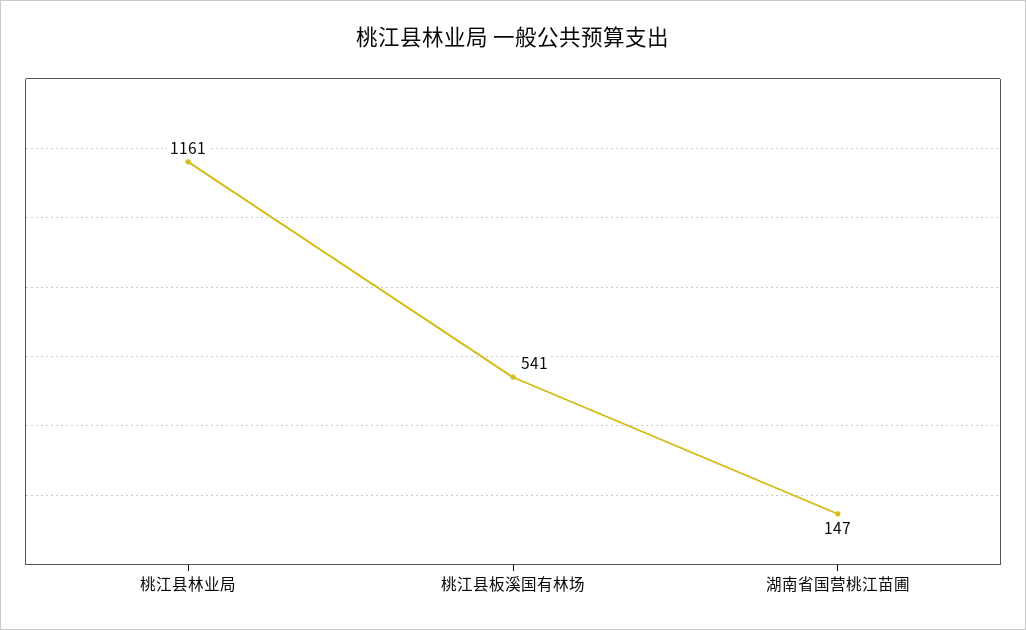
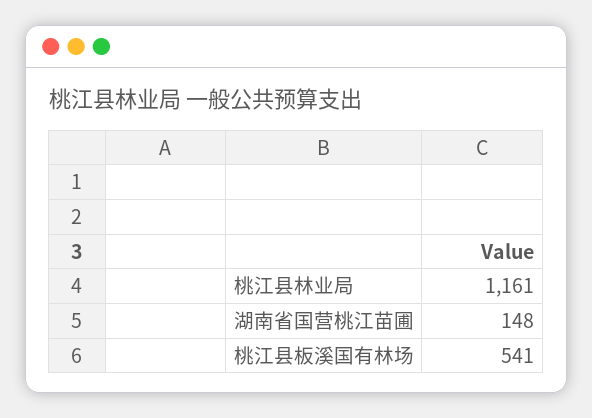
湖南省国营桃江苗圃: 147 -> 148

